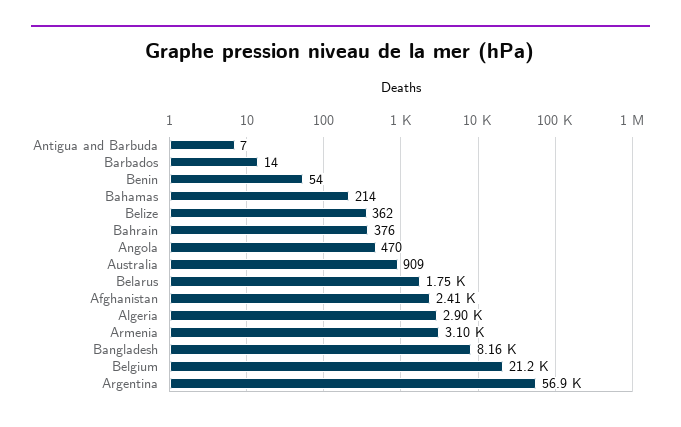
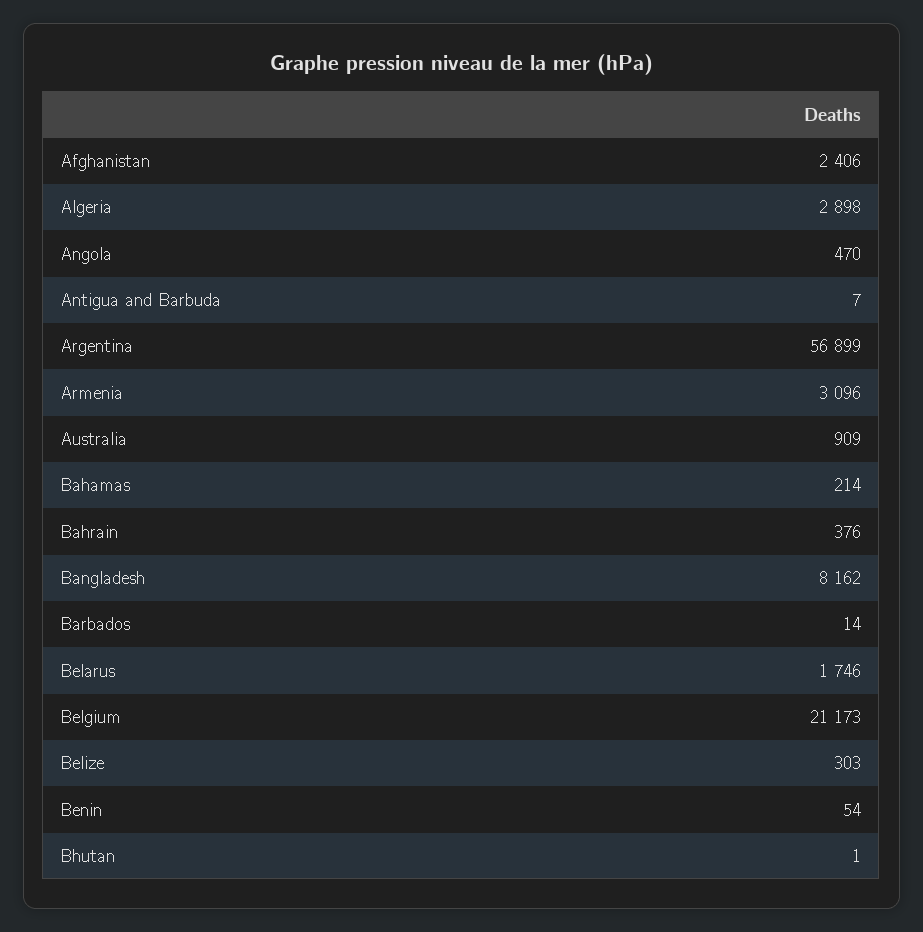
Belize: 362 -> 303
Bhutan: none -> 1

